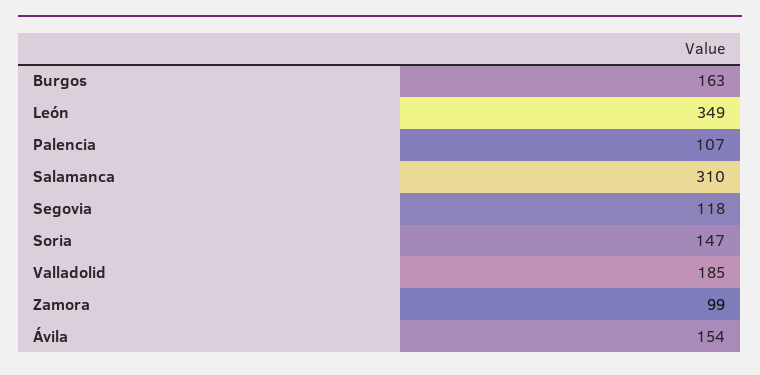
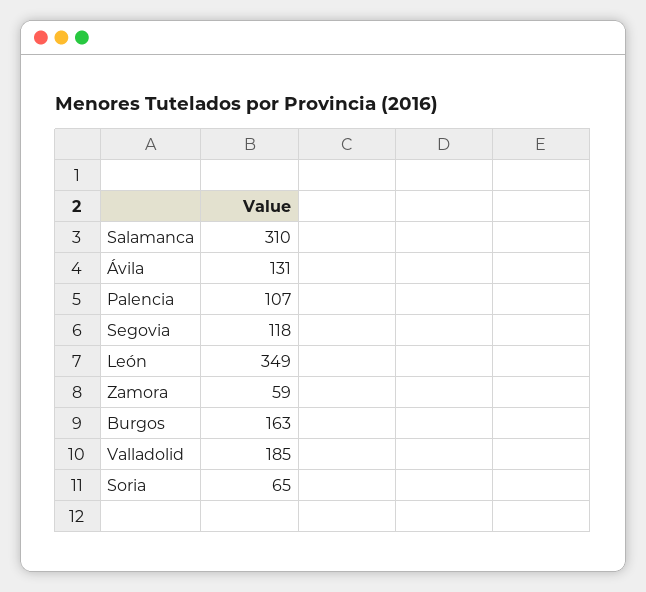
Soria: 147 -> 65
Zamora: 99 -> 59
Ávila: 154 -> 131

